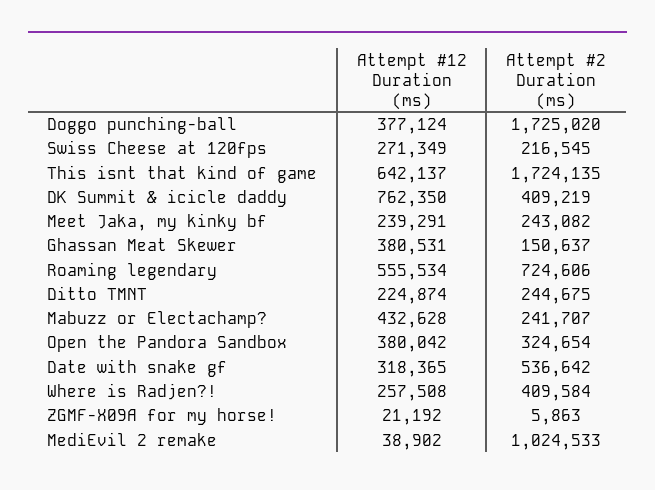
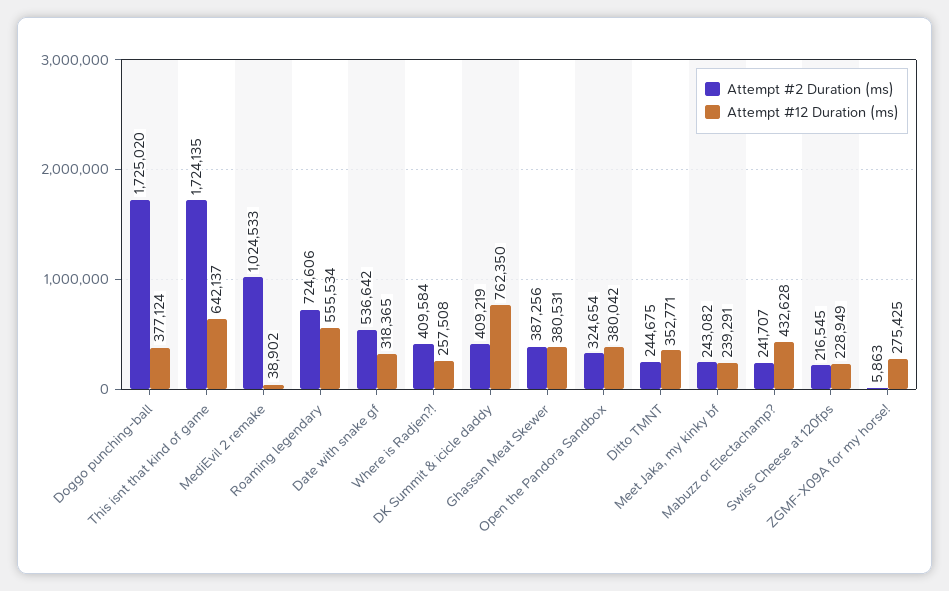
Attempt #12 Duration (ms), Swiss Cheese at 120fps: 271349 -> 228949
Attempt #2 Duration (ms), Ghassan Meat Skewer: 150637 -> 387256
Attempt #12 Duration (ms), Ditto TMNT: 224874 -> 352771
Attempt #12 Duration (ms), ZGMF-X09A for my horse!: 21192 -> 275425

